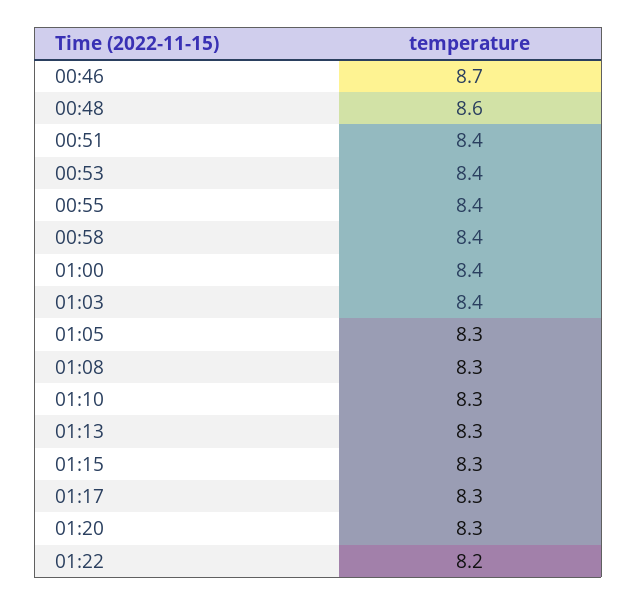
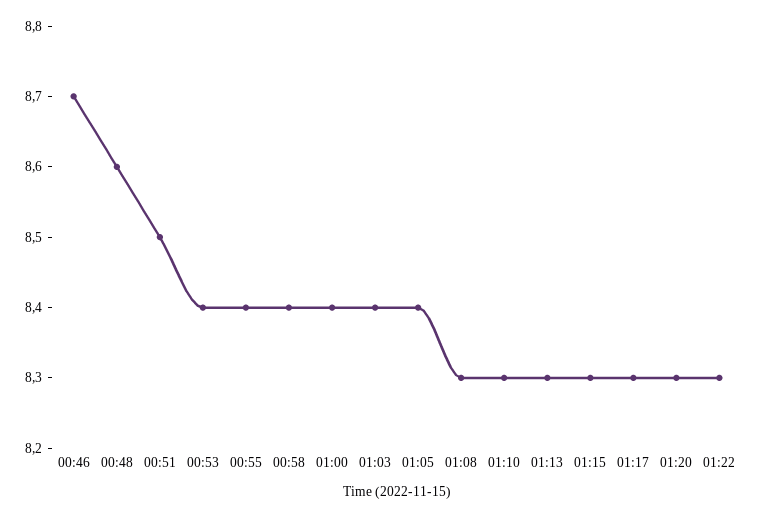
00:51: 8.4 -> 8.5
01:05: 8.3 -> 8.4
01:22: 8.2 -> 8.3

